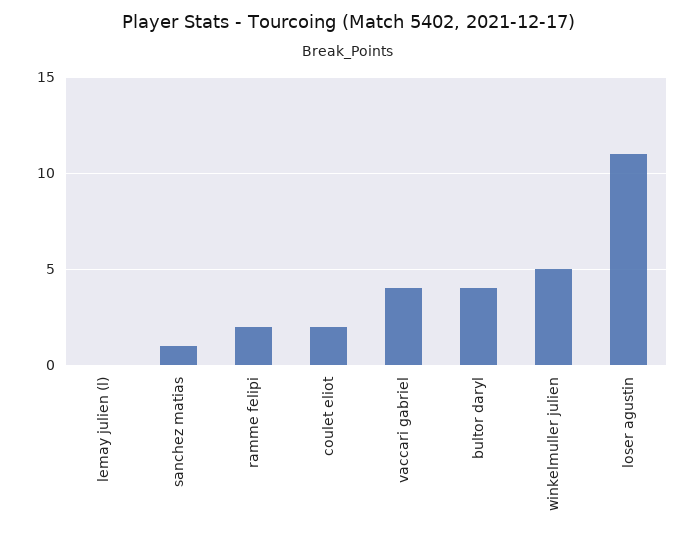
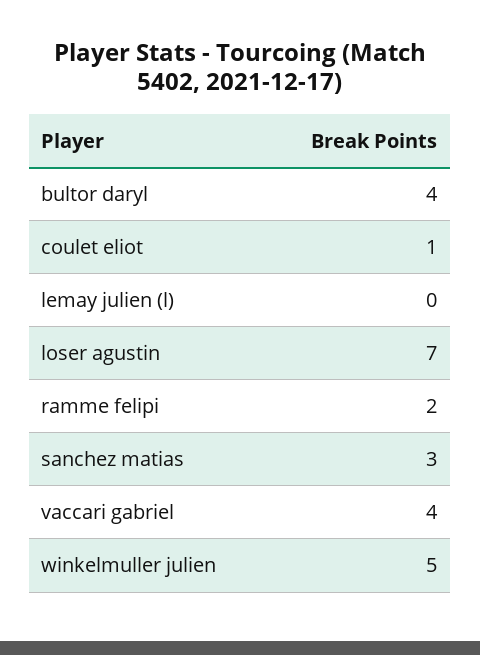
sanchez matias: 1 -> 3
coulet eliot: 2 -> 1
loser agustin: 11 -> 7

